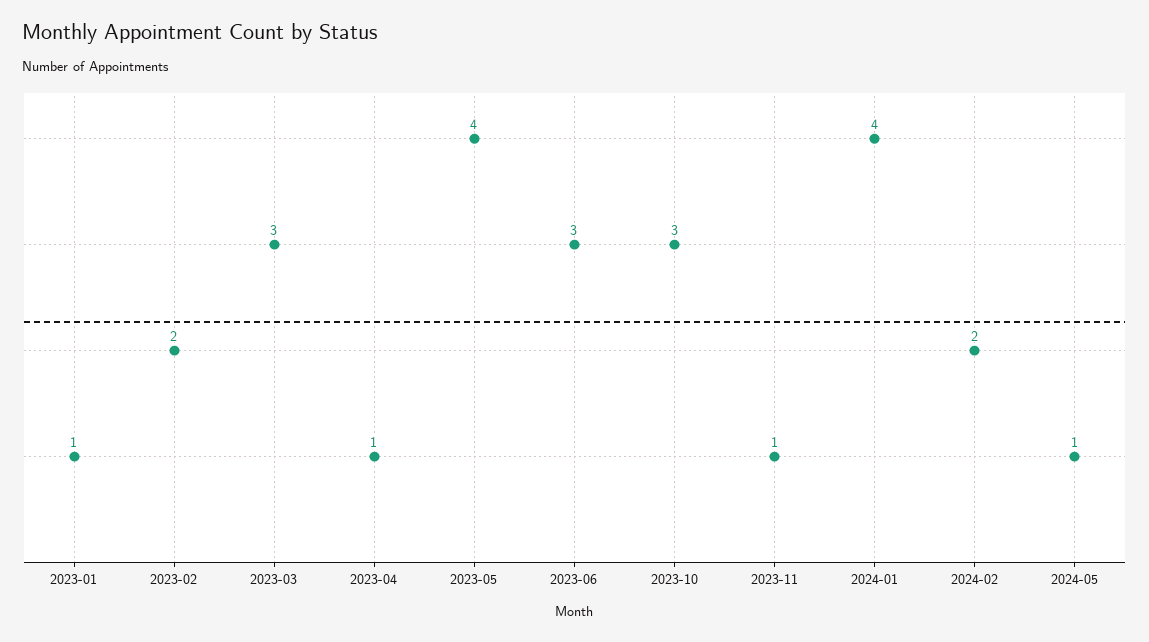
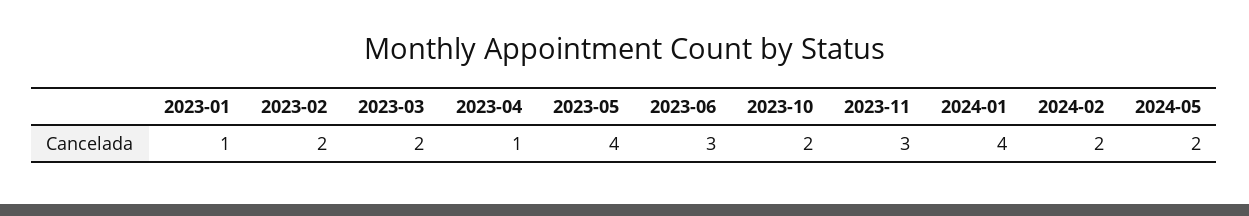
2023-03: 3 -> 2
2023-10: 3 -> 2
2023-11: 1 -> 3
2024-05: 1 -> 2

